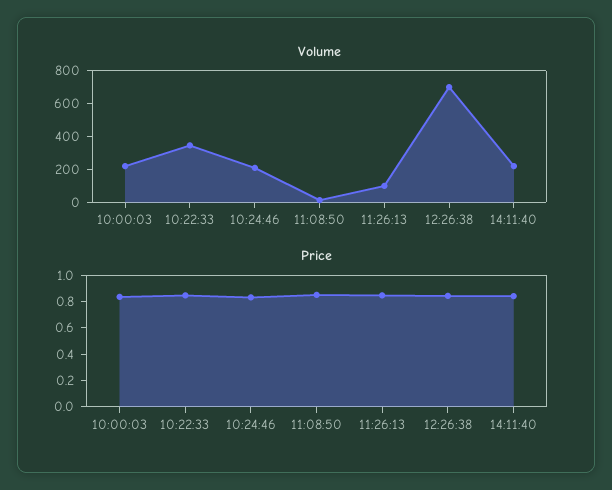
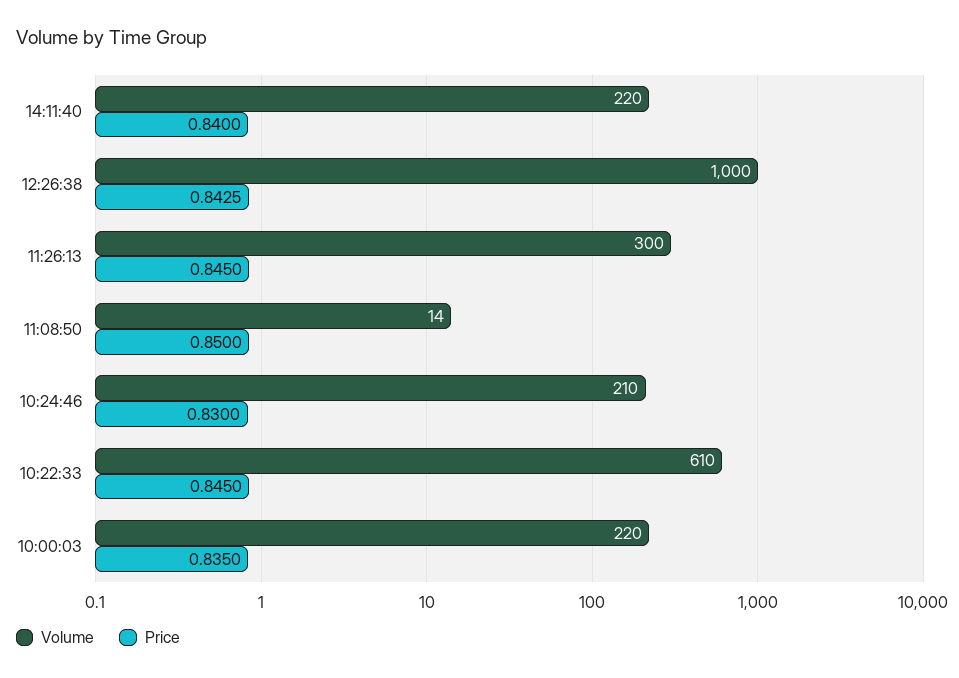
Volume, 10:22:33: 350 -> 610
Volume, 11:26:13: 100 -> 300
Volume, 12:26:38: 700 -> 1000

